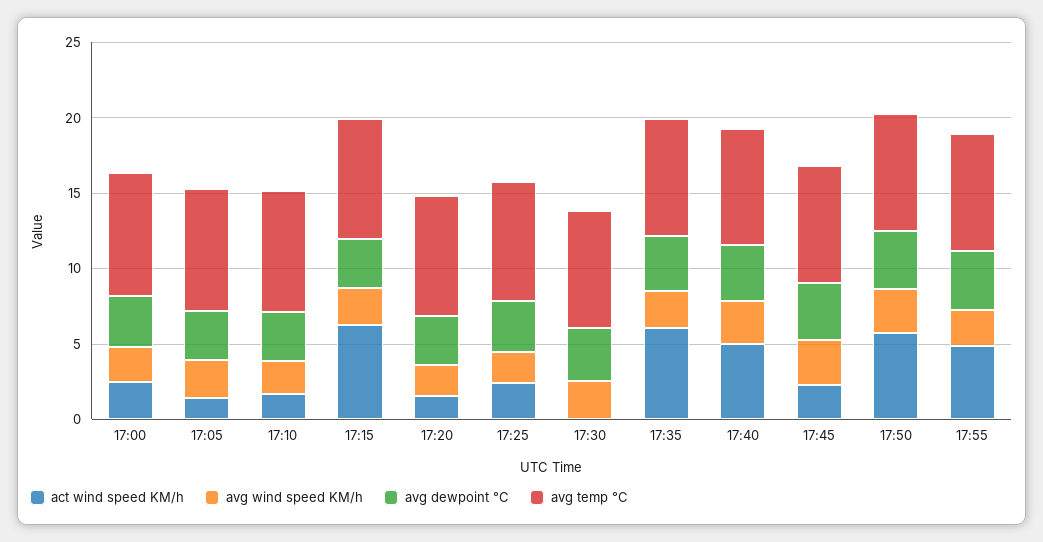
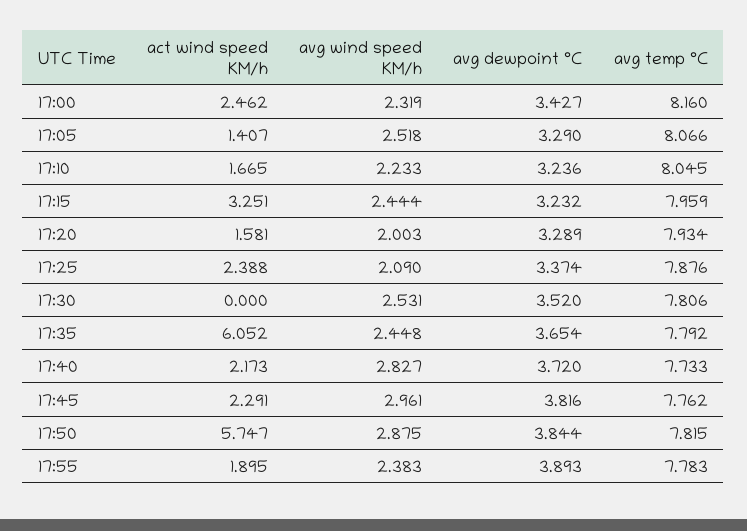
act wind speed KM/h, 17:15: 6 -> 3.251
act wind speed KM/h, 17:40: 5 -> 2.173
act wind speed KM/h, 17:55: 5 -> 1.895

